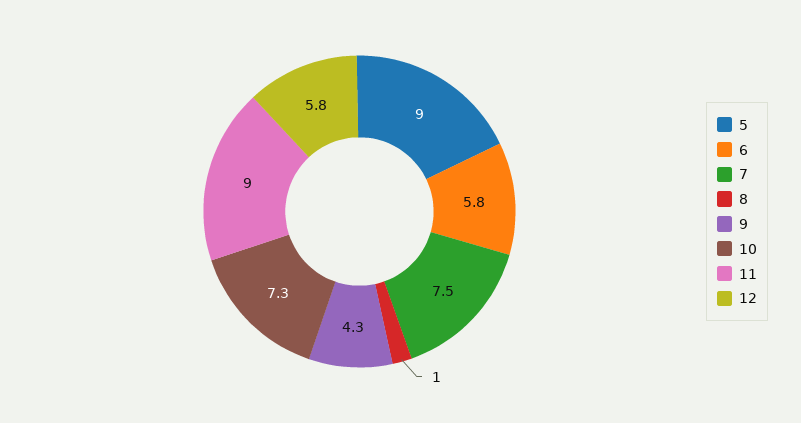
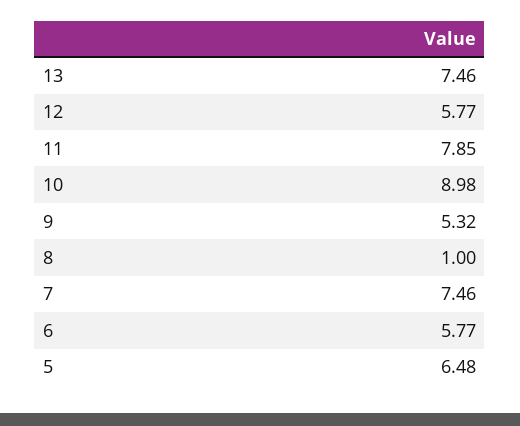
5: 9 -> 6.48
9: 4.3 -> 5.32
10: 7.3 -> 8.98
11: 9 -> 7.85
13: none -> 7.46

